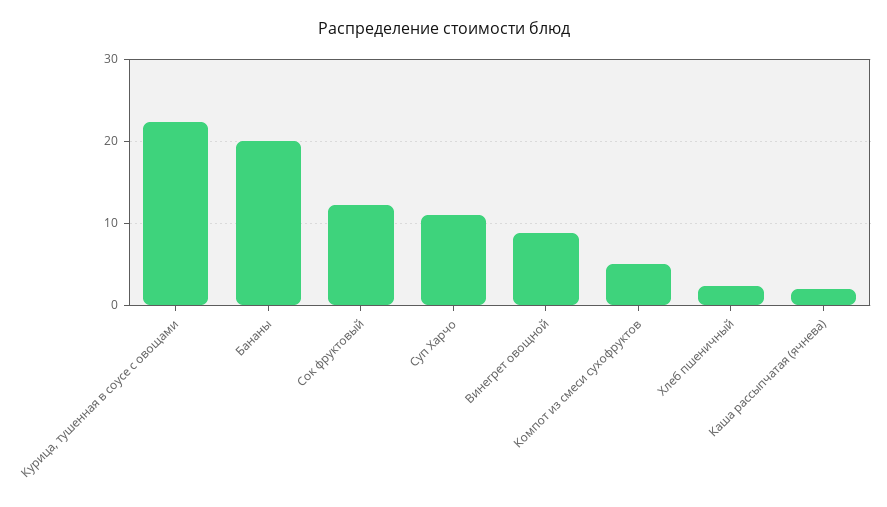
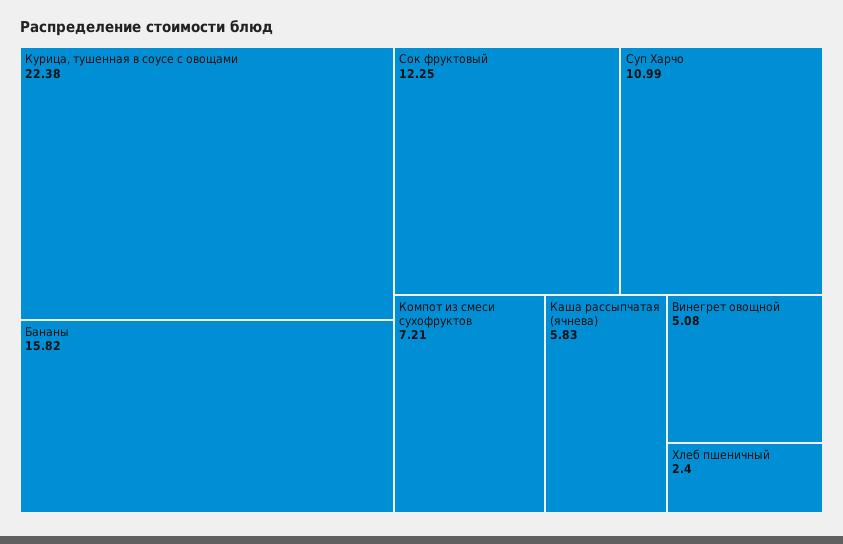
Бананы: 20 -> 15.82
Винегрет овощной: 9 -> 5.08
Компот из смеси сухофруктов: 5 -> 7.21
Каша рассыпчатая (ячнева): 2 -> 5.83

